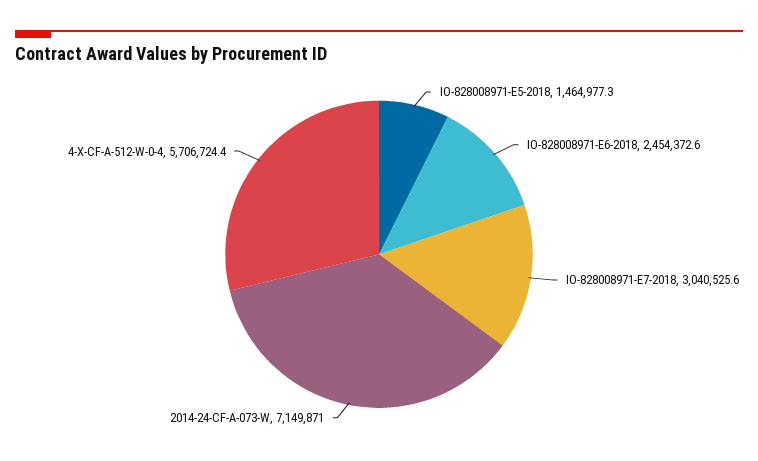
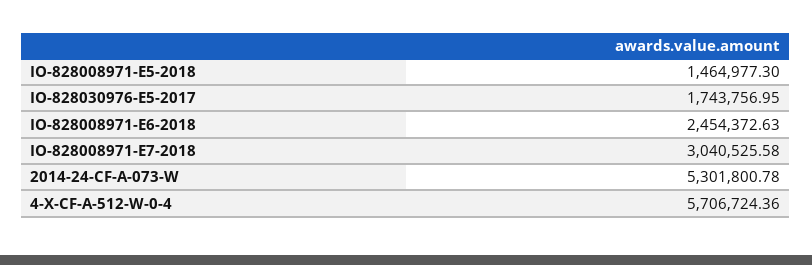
2014-24-CF-A-073-W: 7149871 -> 5301800.78
IO-828030976-E5-2017: none -> 1743756.95

